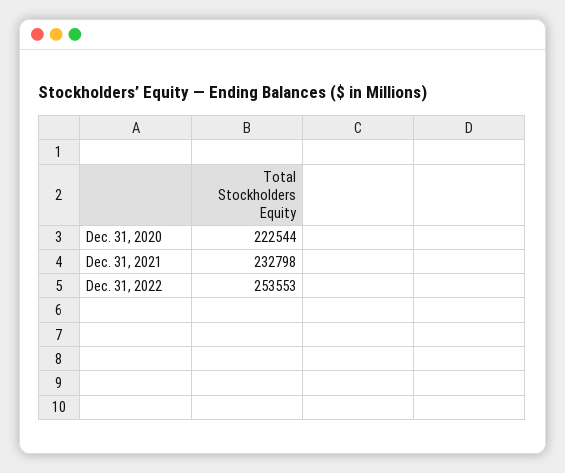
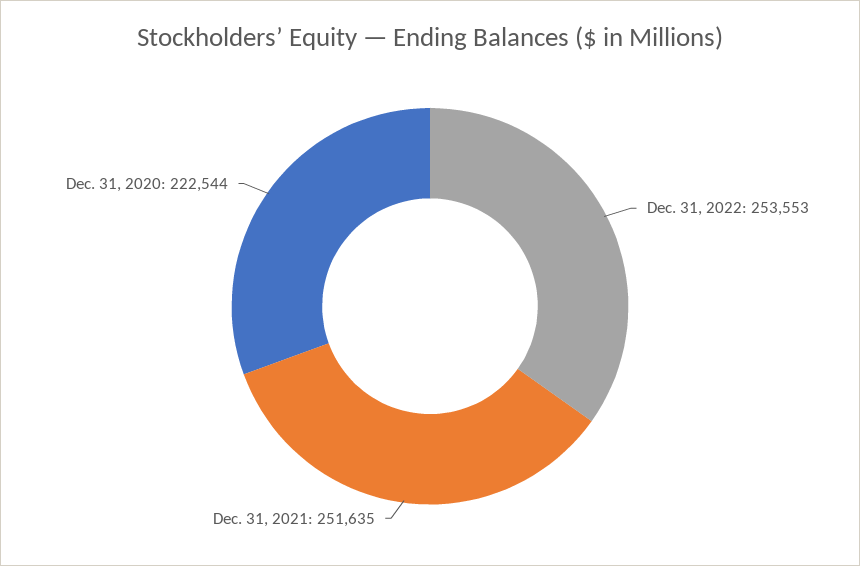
Dec. 31, 2021: 232798 -> 251635

